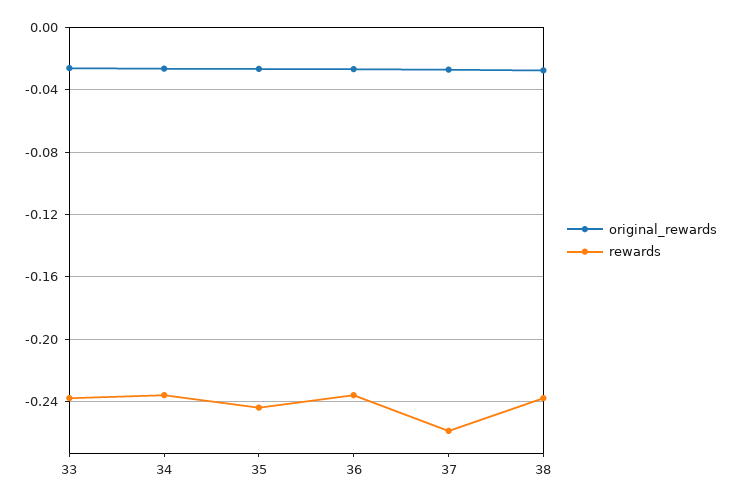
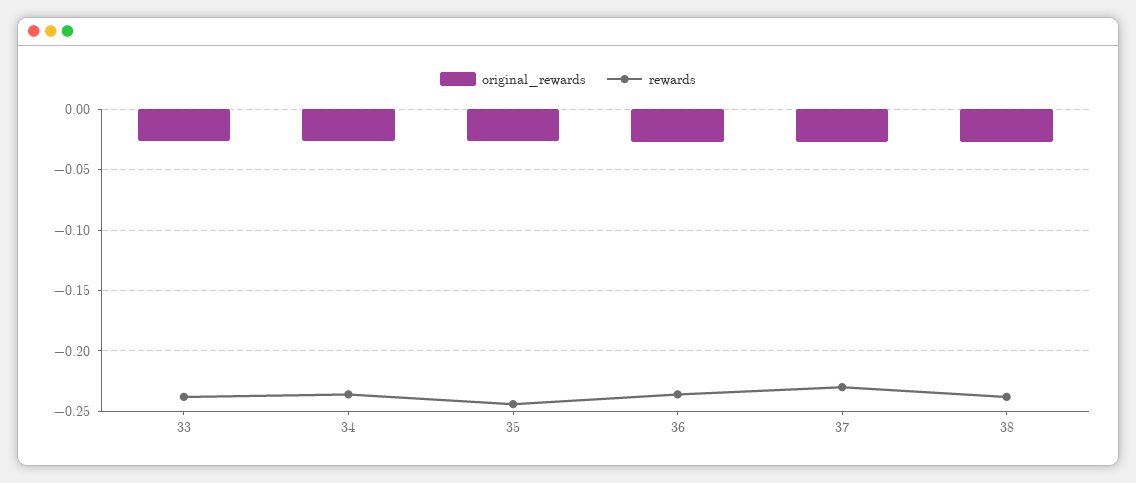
rewards, 37: -0.26 -> -0.23

